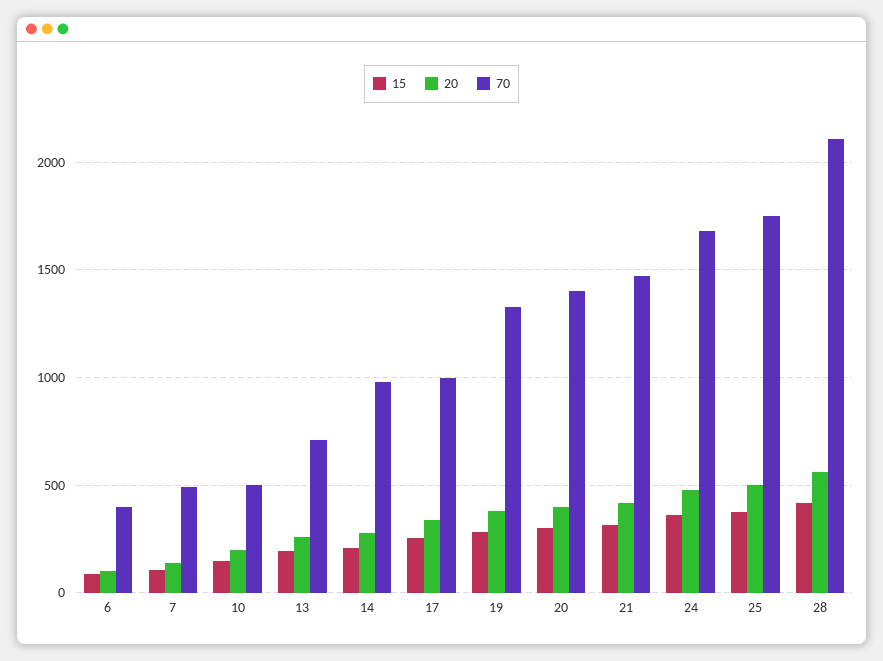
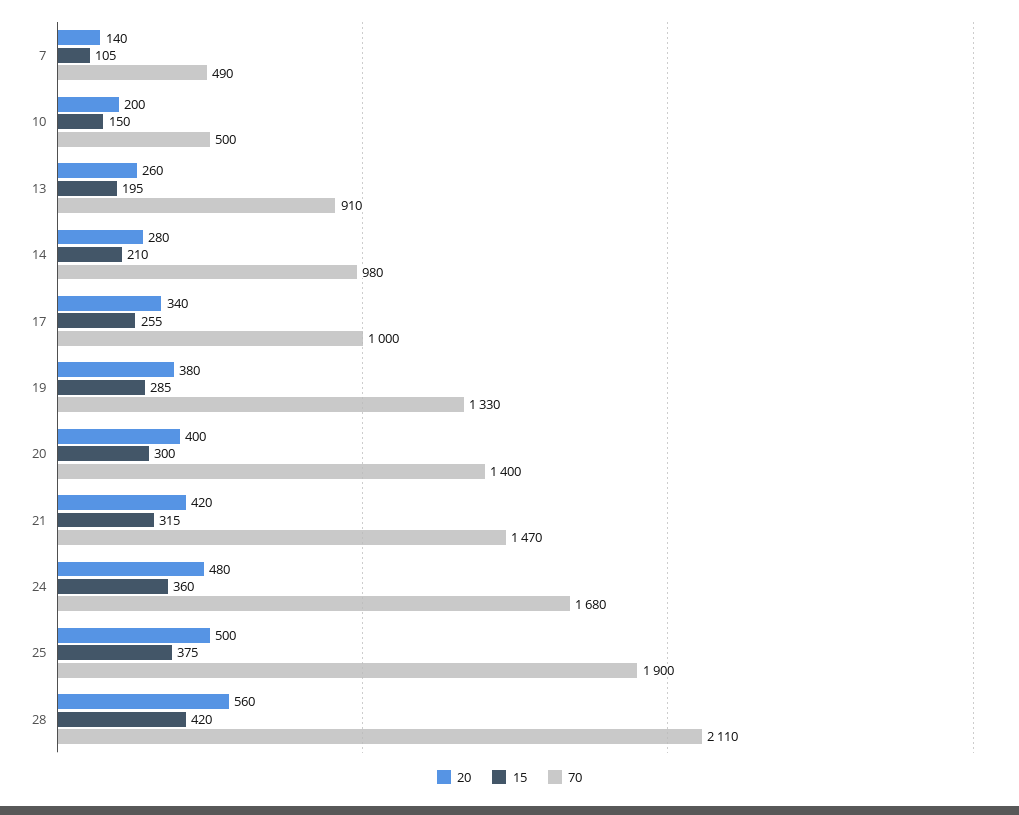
15, 6: 100 -> none
20, 6: 100 -> none
70, 6: 400 -> none
70, 13: 700 -> 910
70, 25: 1750 -> 1900

